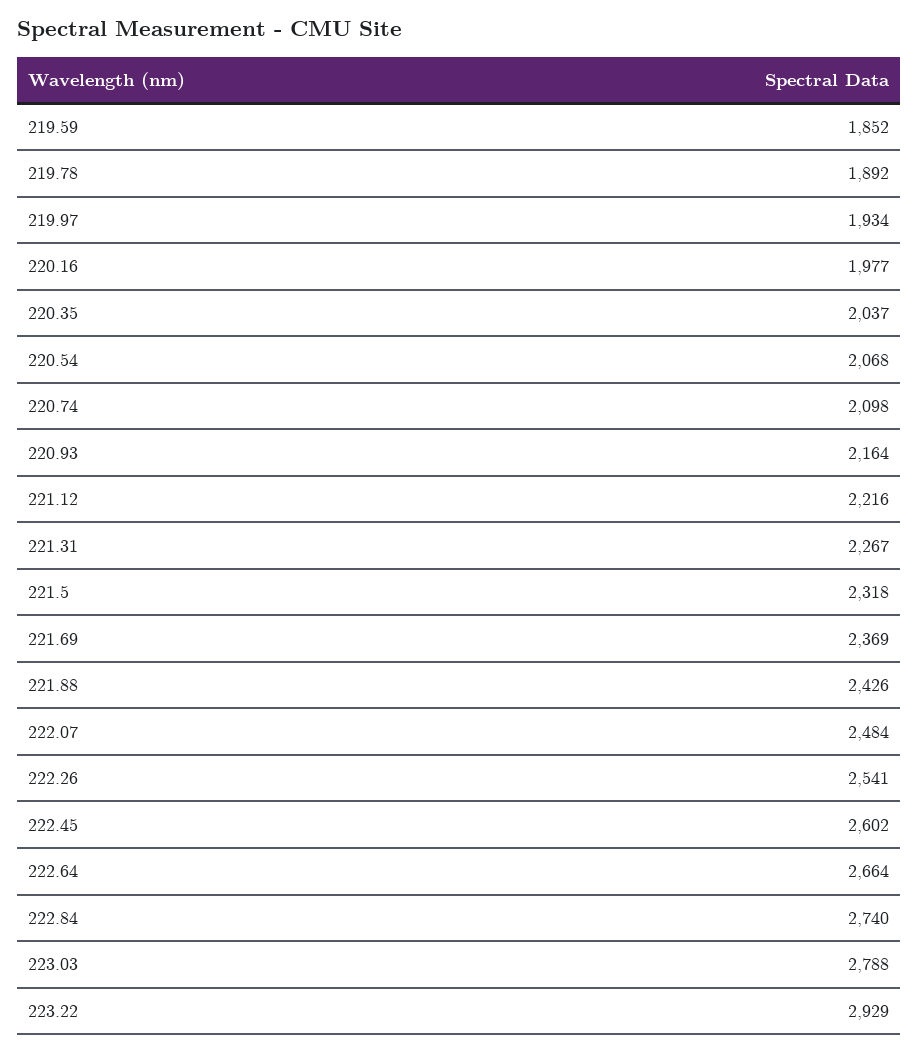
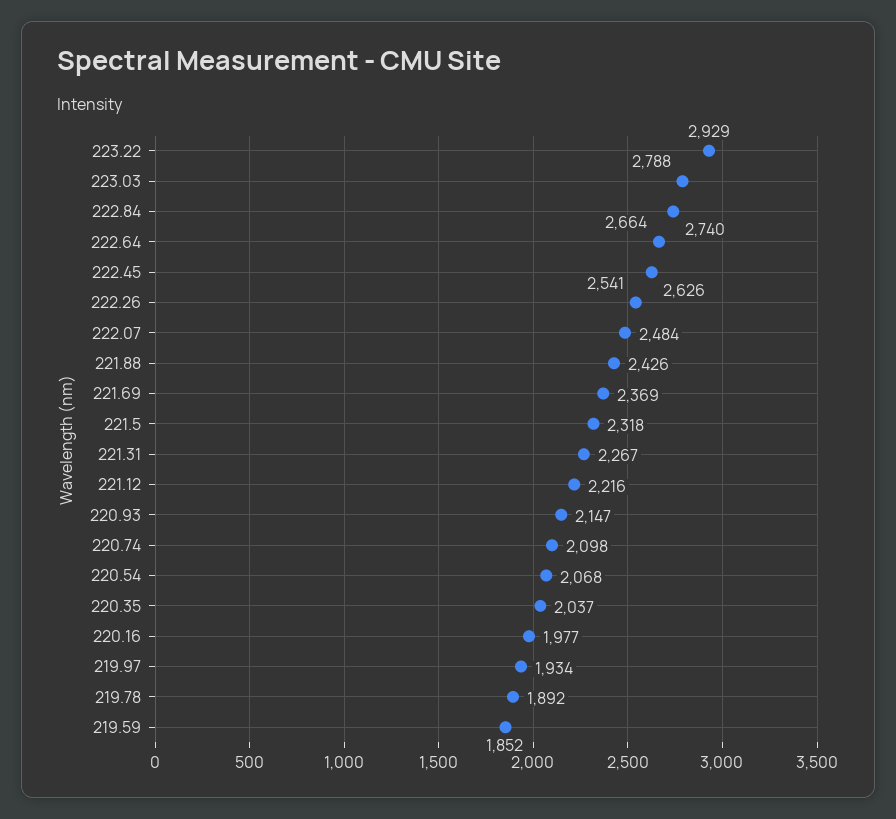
220.93: 2164 -> 2147
222.45: 2602 -> 2626

